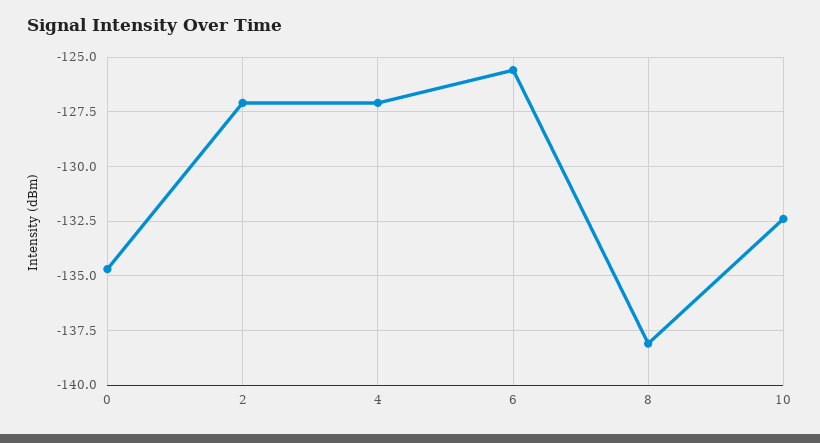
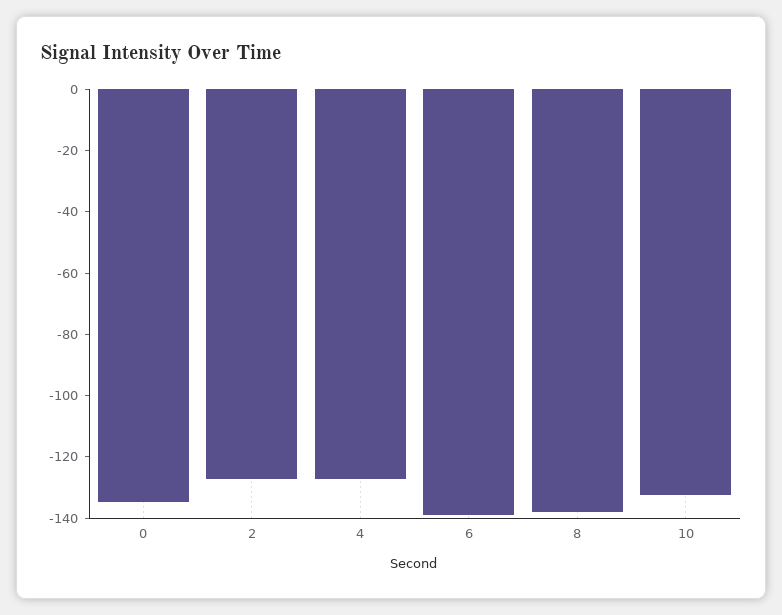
6: -125.5 -> -140

